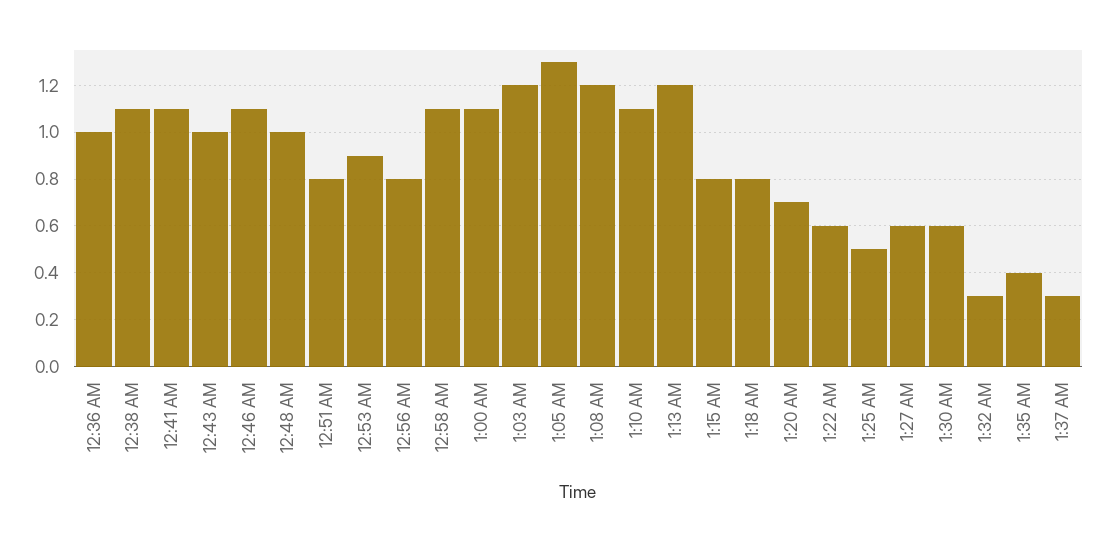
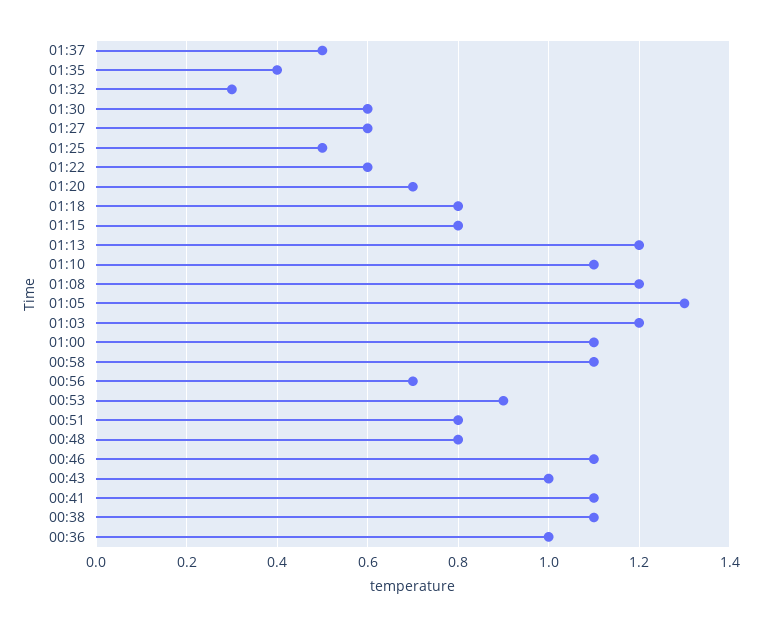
12:48 AM: 1 -> 0.8
12:56 AM: 0.8 -> 0.7
1:37 AM: 0.3 -> 0.5

